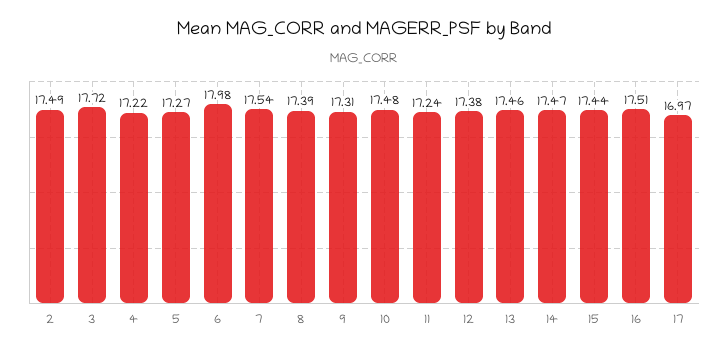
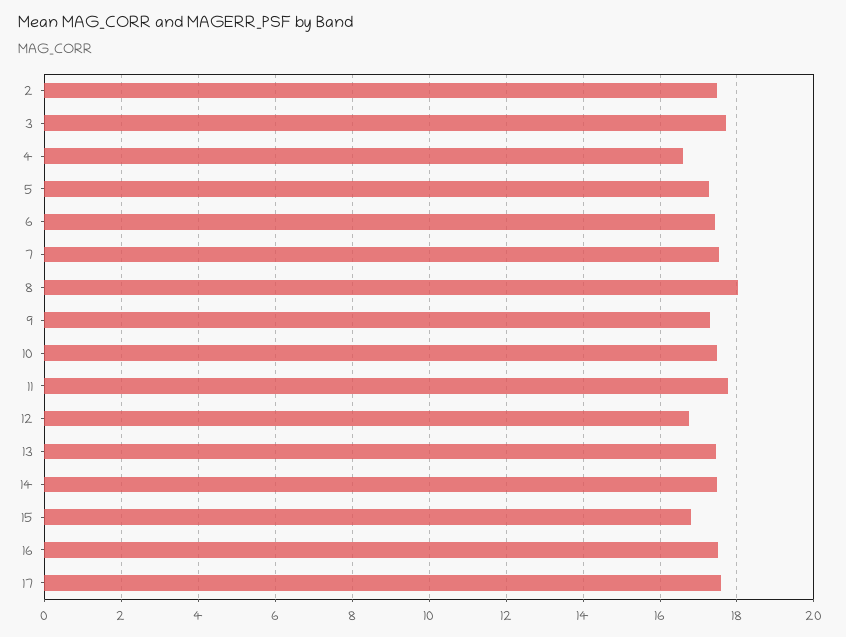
4: 17.22 -> 16.6
6: 17.98 -> 17.4
8: 17.39 -> 18
11: 17.24 -> 17.8
12: 17.38 -> 16.8
15: 17.44 -> 16.8
17: 16.97 -> 17.6

